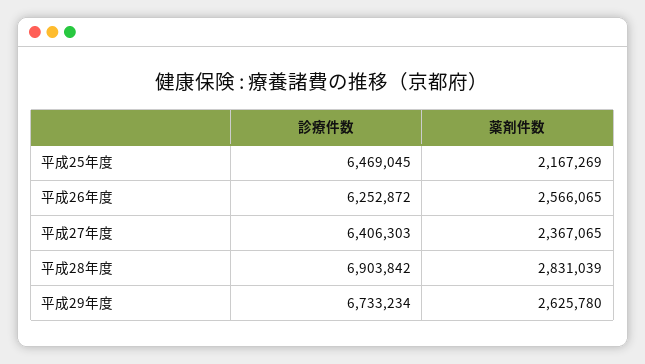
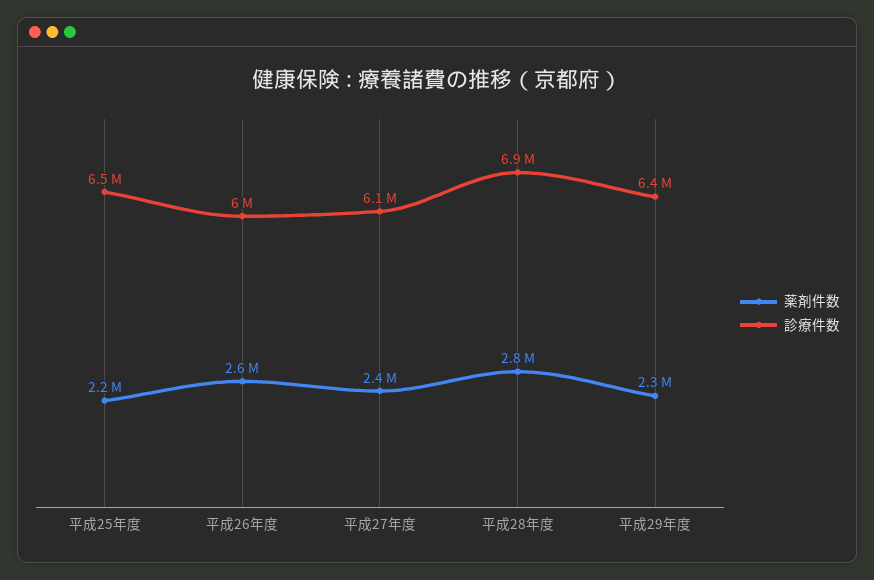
診療件数, 平成26年度: 6252872 -> 6000000
診療件数, 平成27年度: 6406303 -> 6100000
診療件数, 平成29年度: 6733234 -> 6400000
薬剤件数, 平成29年度: 2625780 -> 2300000

